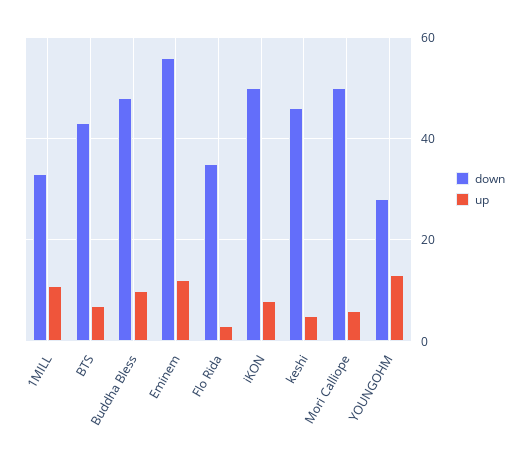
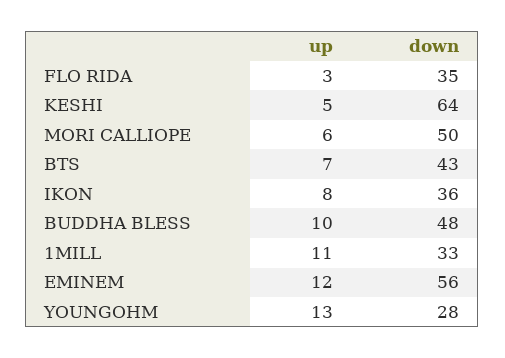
down, iKON: 50 -> 36
down, keshi: 45 -> 64

